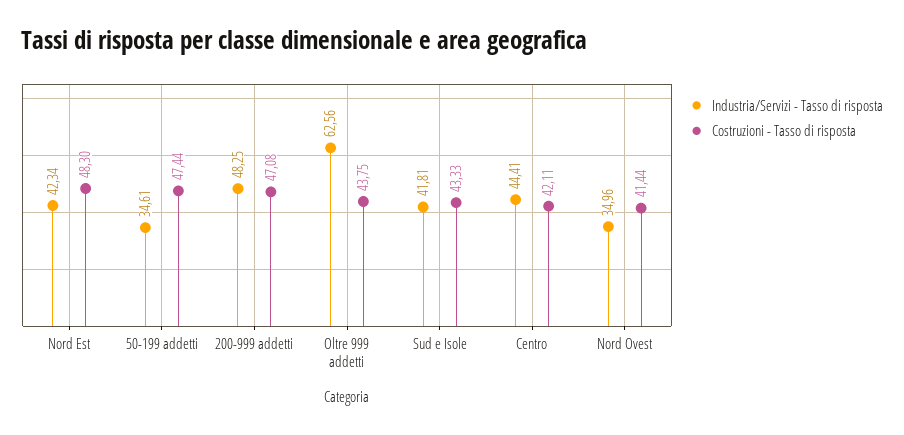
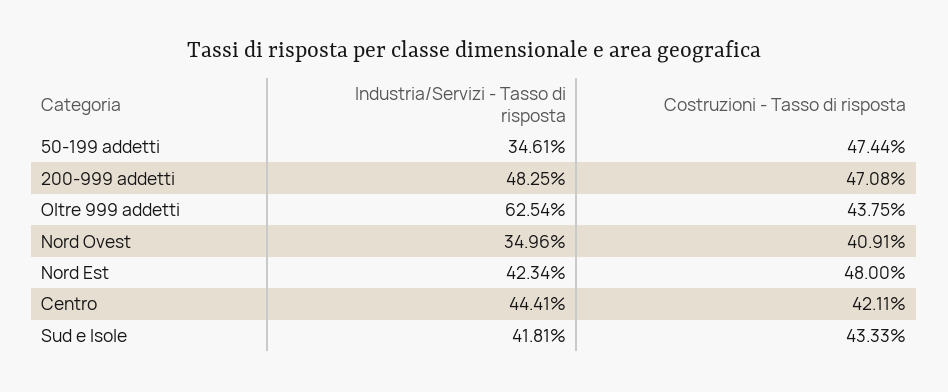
Costruzioni - Tasso di risposta, Nord Est: 48.3 -> 48
Industria/Servizi - Tasso di risposta, Oltre 999 addetti: 62.56 -> 62.54
Costruzioni - Tasso di risposta, Nord Ovest: 41.44 -> 40.91

